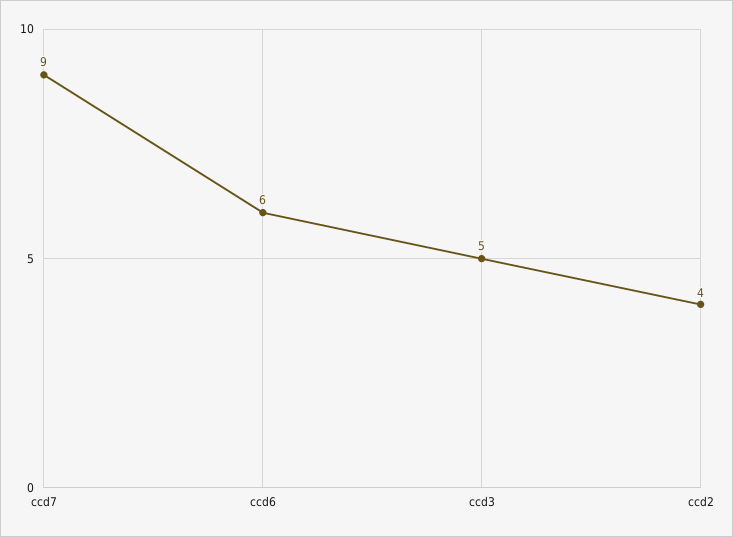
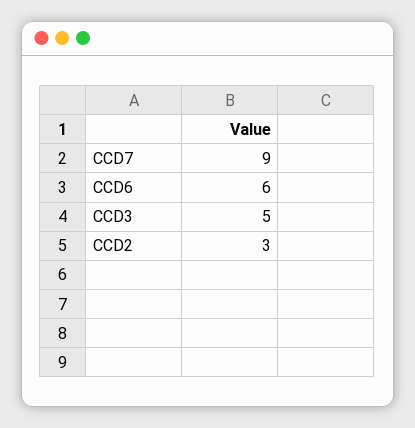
ccd2: 4 -> 3

